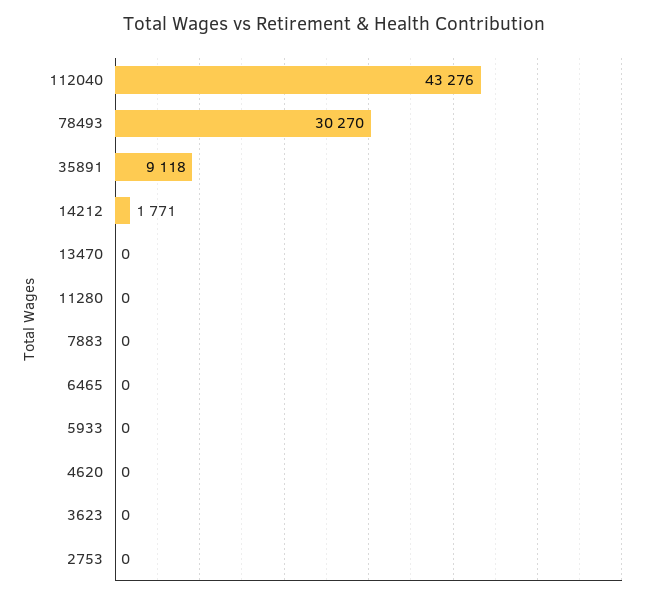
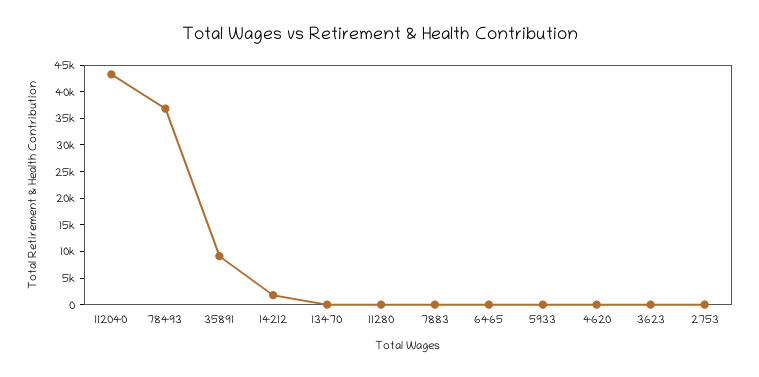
78493: 30270 -> 37500

